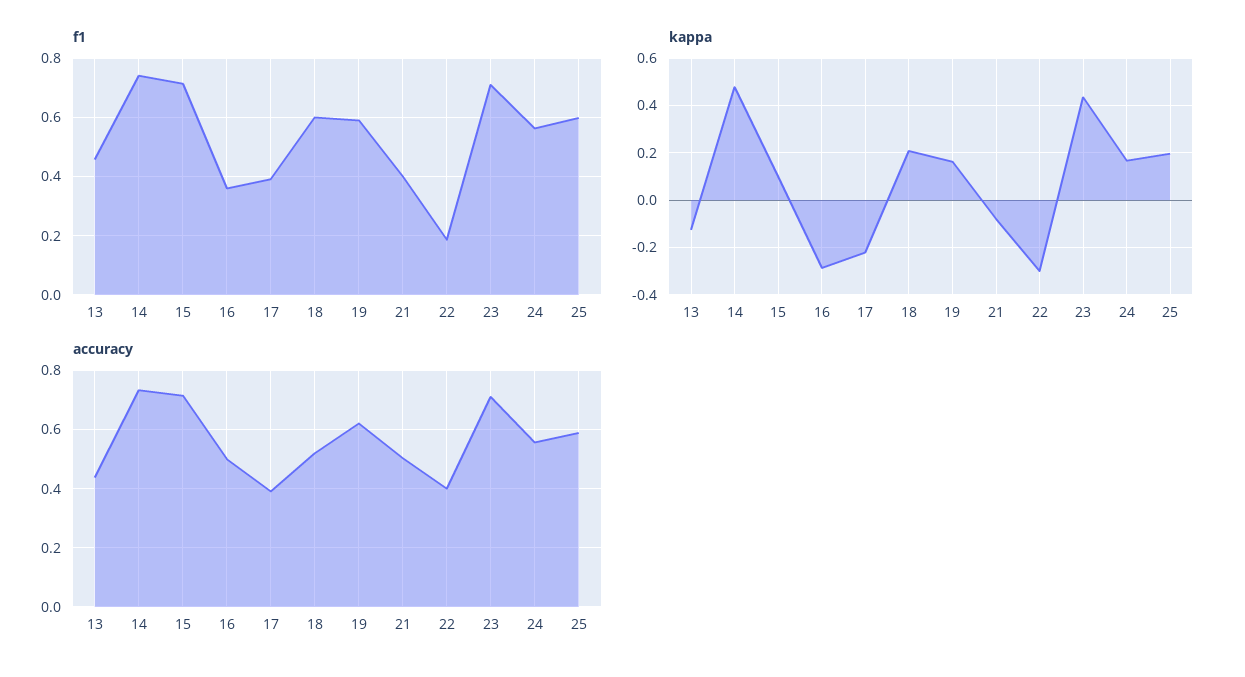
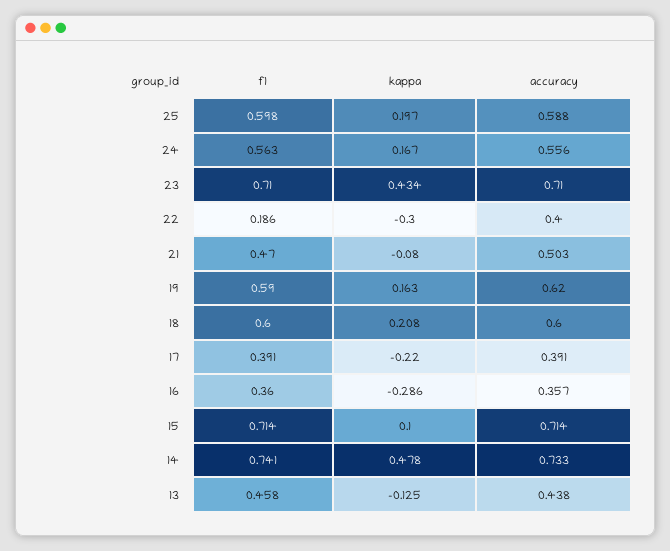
f1, 21: 0.4 -> 0.47
accuracy, 16: 0.5 -> 0.357
accuracy, 18: 0.525 -> 0.6

